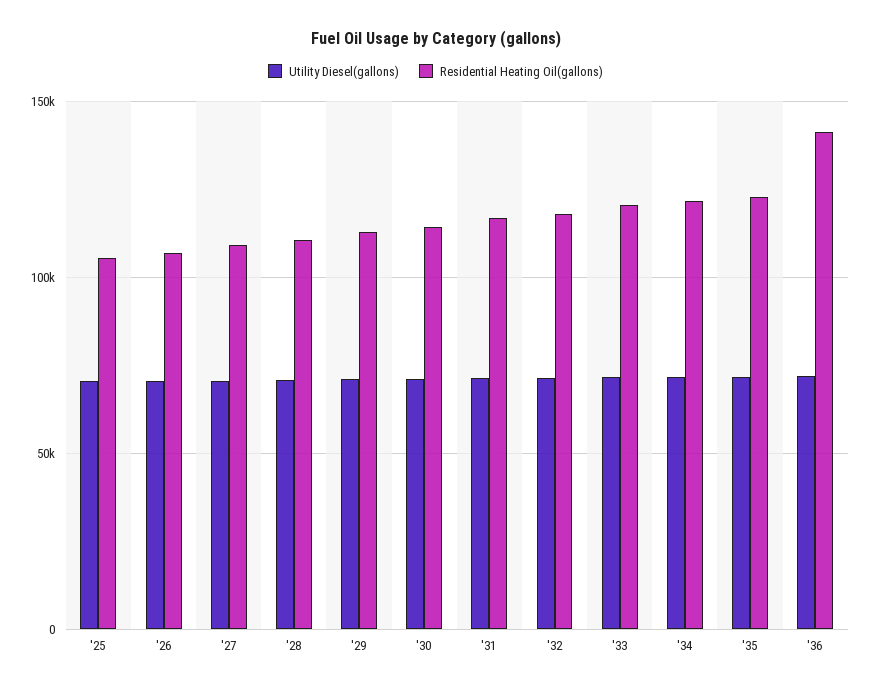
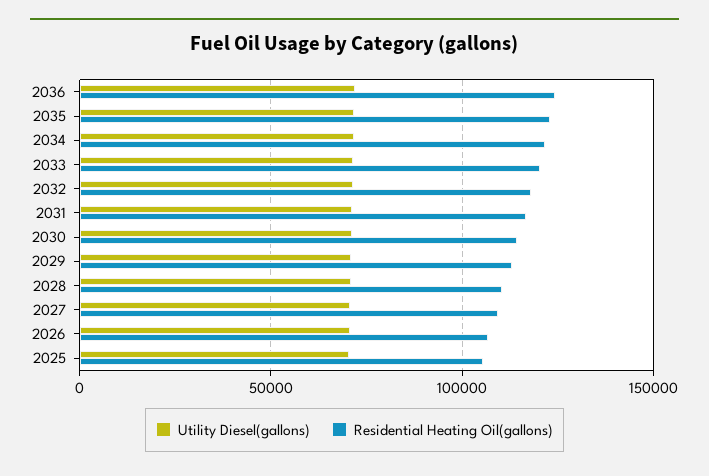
Residential Heating Oil(gallons), '36: 140000 -> 125000

